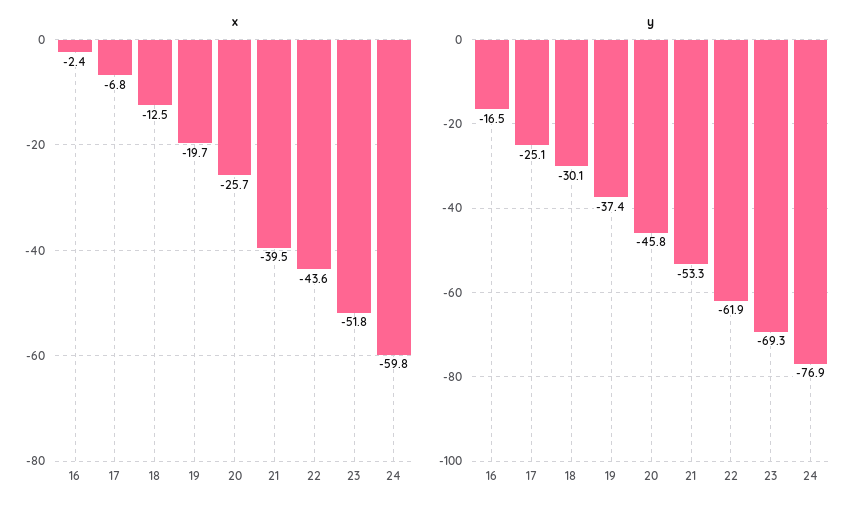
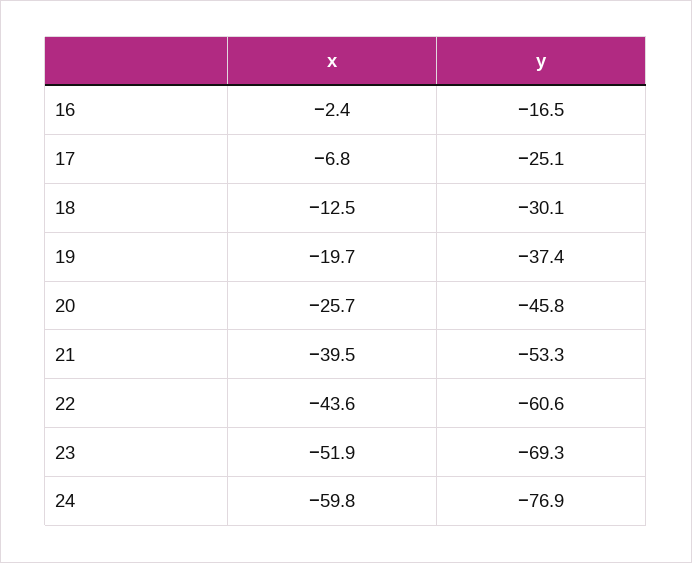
x, 23: -51.8 -> -51.9
y, 22: -61.9 -> -60.6

